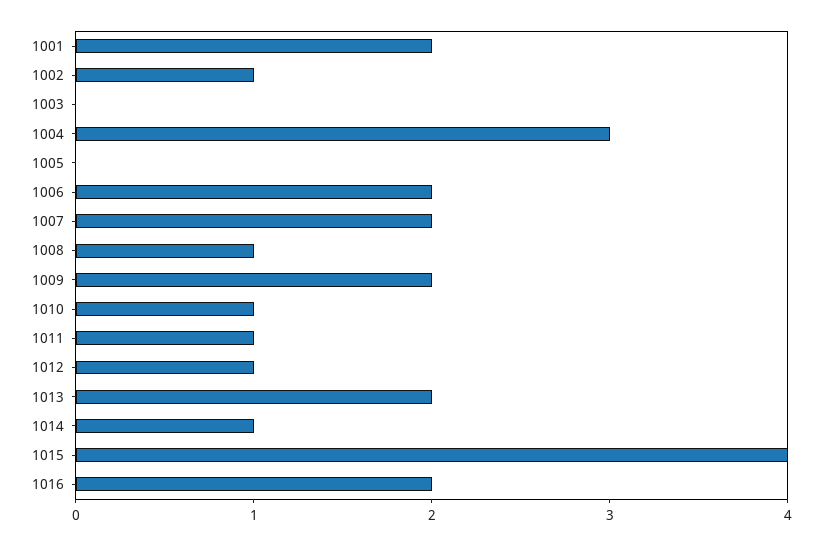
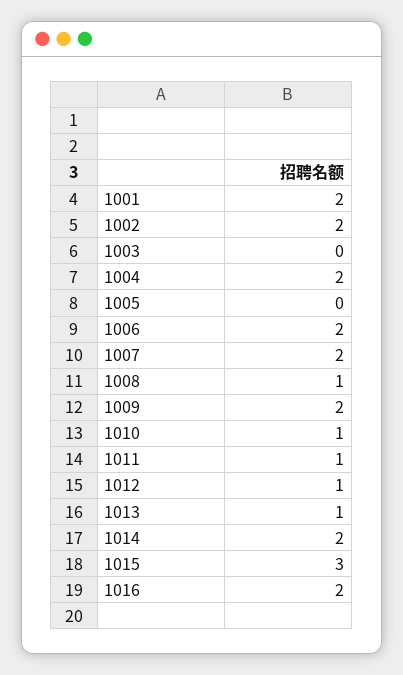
1002: 1 -> 2
1004: 3 -> 2
1013: 2 -> 1
1014: 1 -> 2
1015: 4 -> 3

